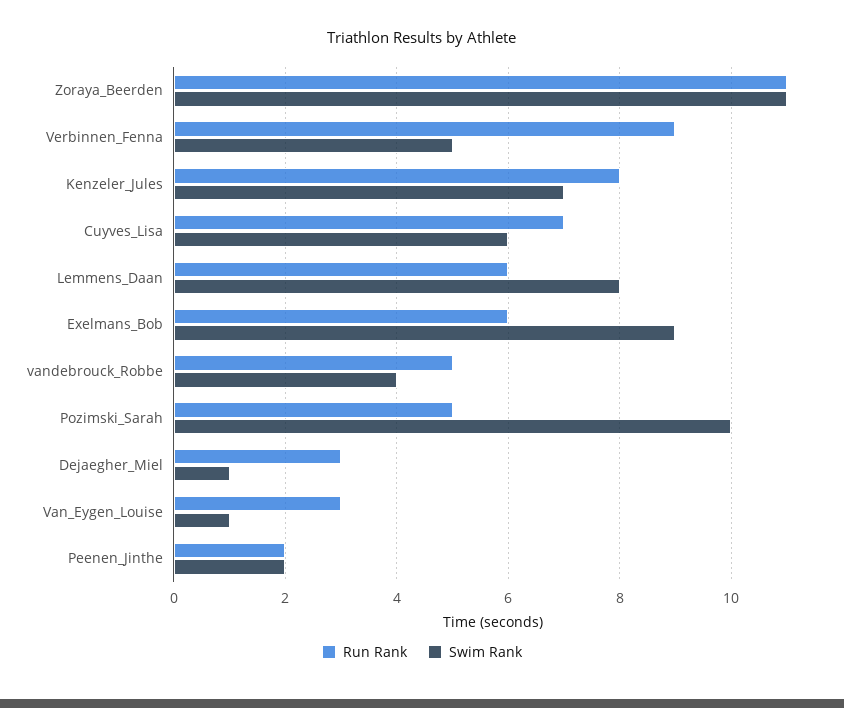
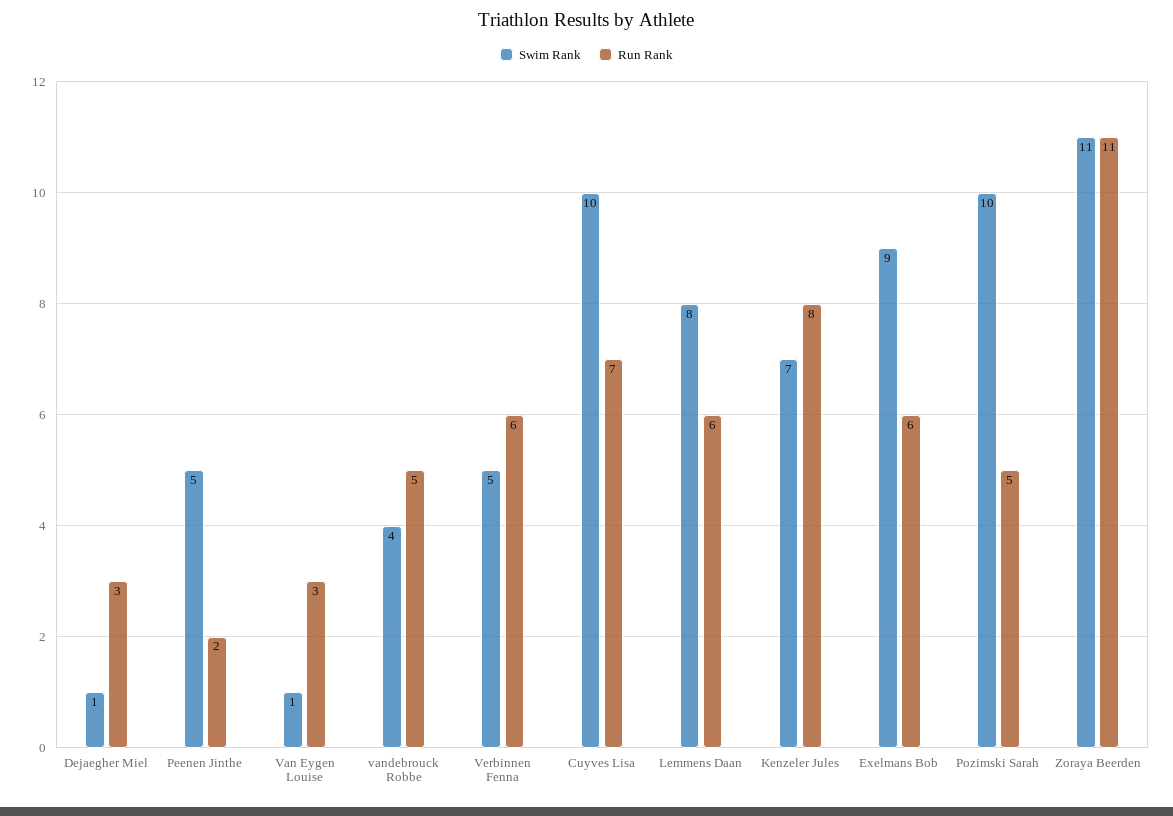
Run Rank, Verbinnen_Fenna: 9 -> 6
Swim Rank, Cuyves_Lisa: 6 -> 10
Swim Rank, Peenen_Jinthe: 2 -> 5

